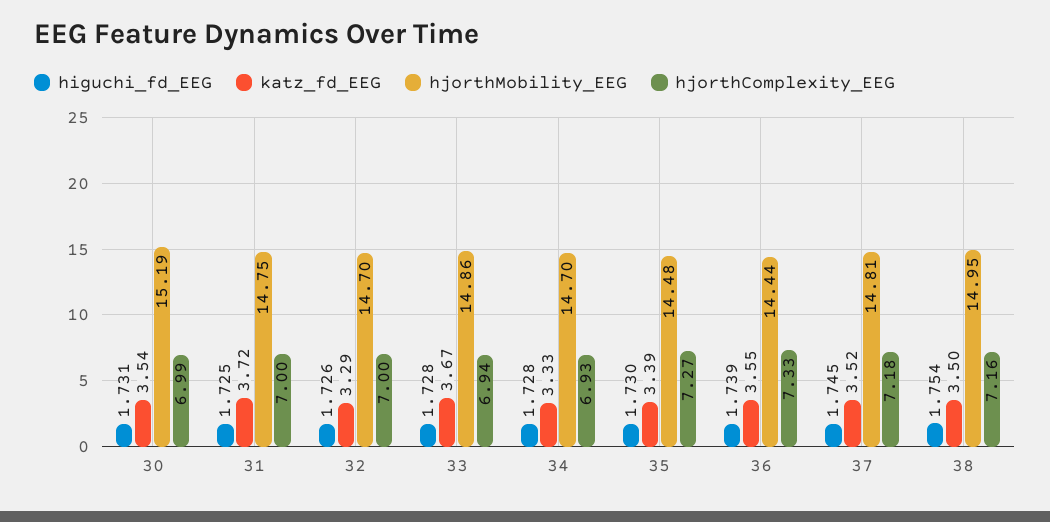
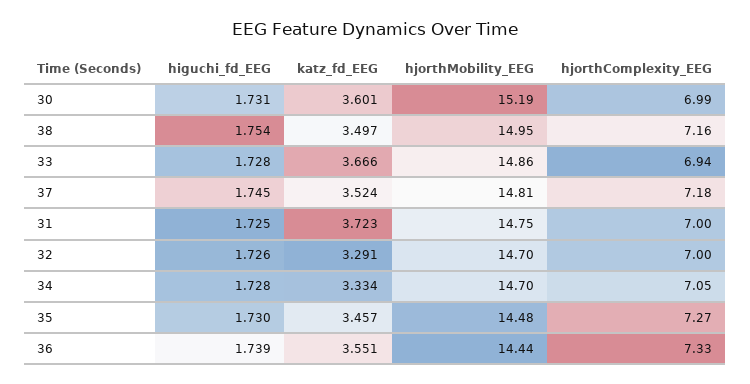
katz_fd_EEG, 30: 3.54 -> 3.601
hjorthComplexity_EEG, 34: 6.93 -> 7.05
katz_fd_EEG, 35: 3.39 -> 3.457

